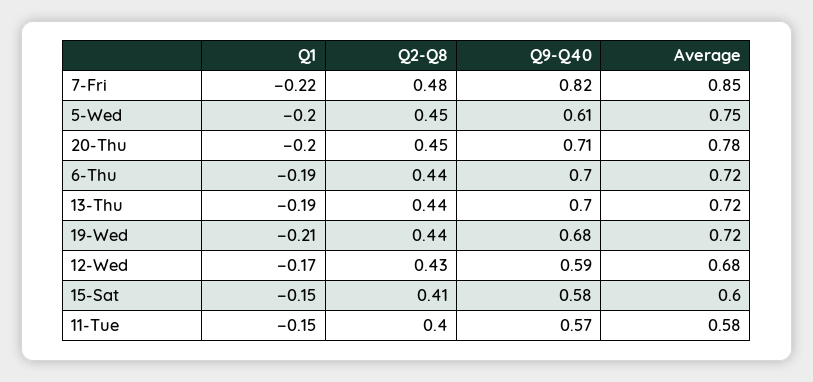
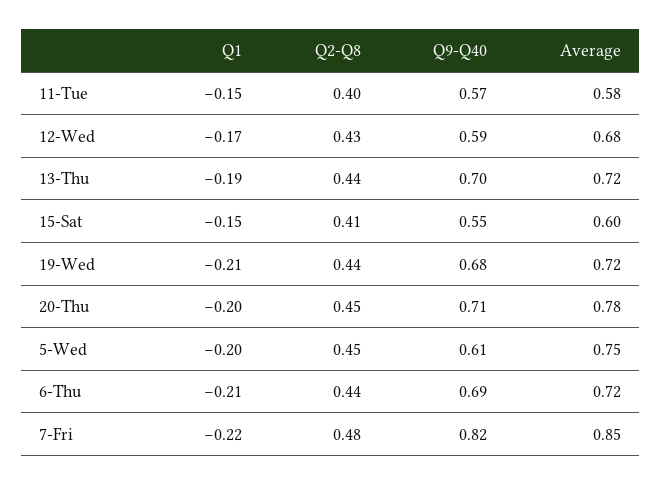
Q1, 6-Thu: -0.19 -> -0.21
Q9-Q40, 6-Thu: 0.7 -> 0.69
Q9-Q40, 15-Sat: 0.58 -> 0.55

